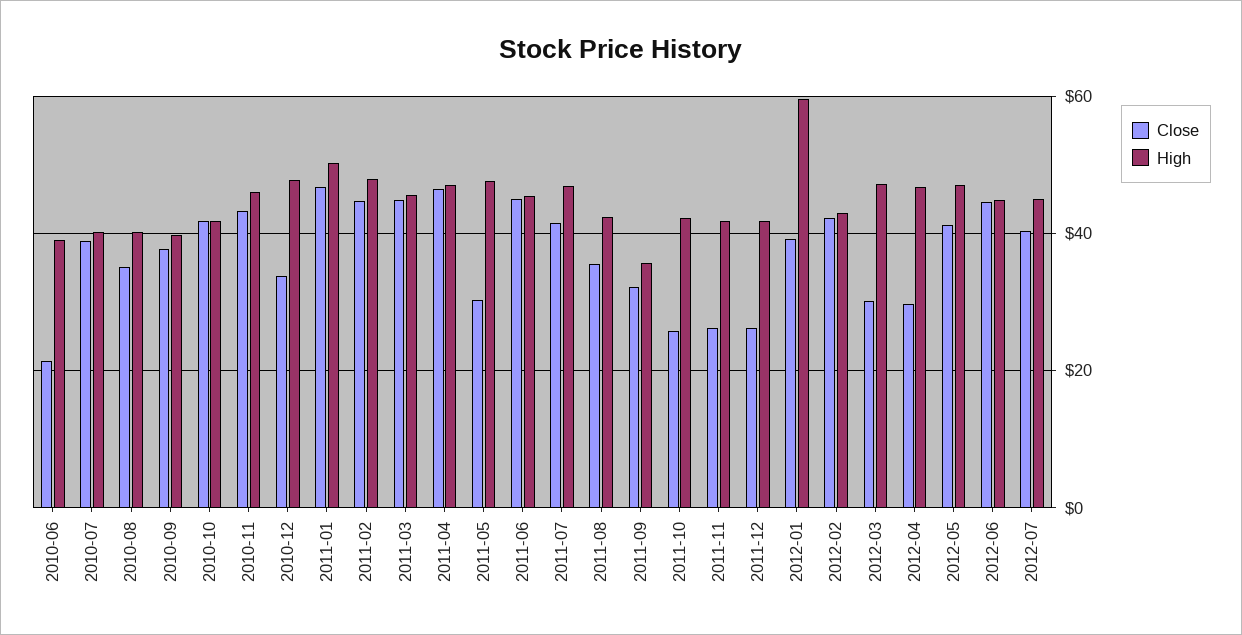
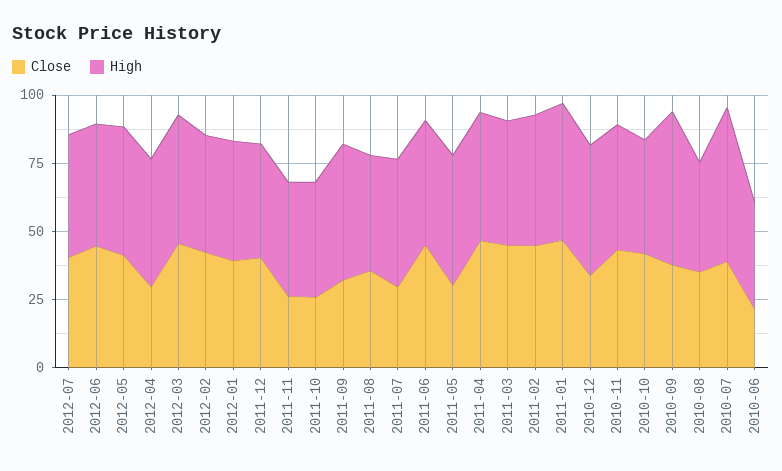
High, 2010-07: 40 -> 55
High, 2010-09: 40 -> 55
Close, 2011-07: 42 -> 30
High, 2011-09: 36 -> 50
Close, 2011-12: 26 -> 40
High, 2012-01: 60 -> 45
Close, 2012-03: 30 -> 45

